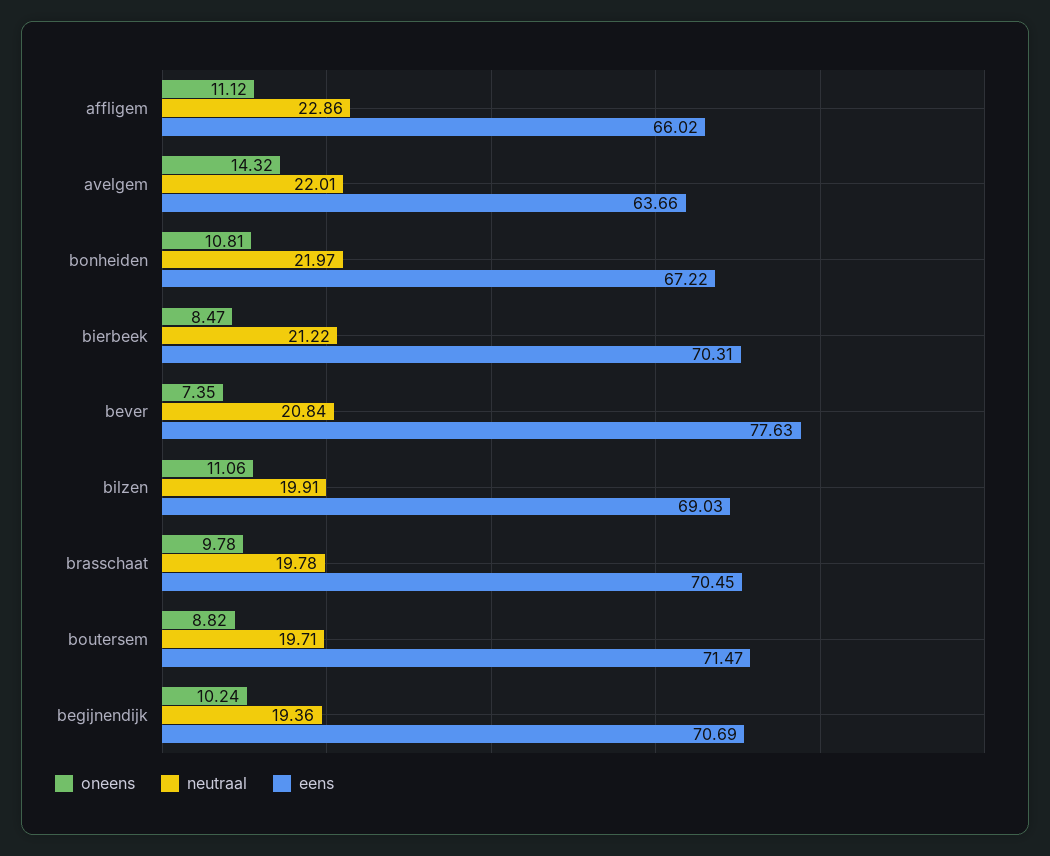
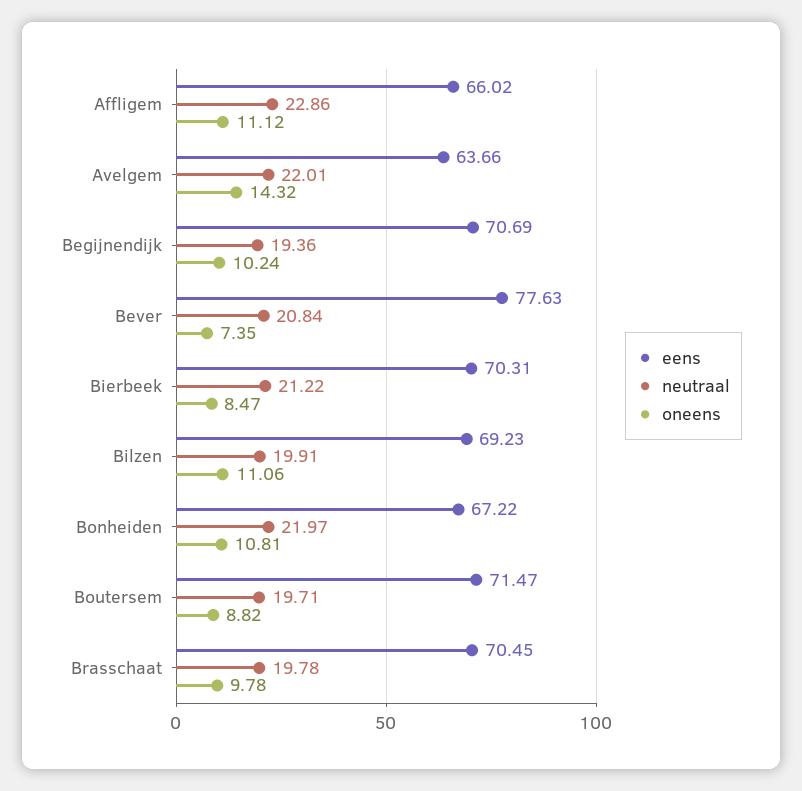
eens, bilzen: 69.03 -> 69.23

